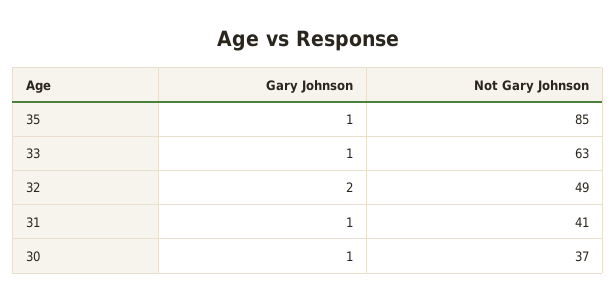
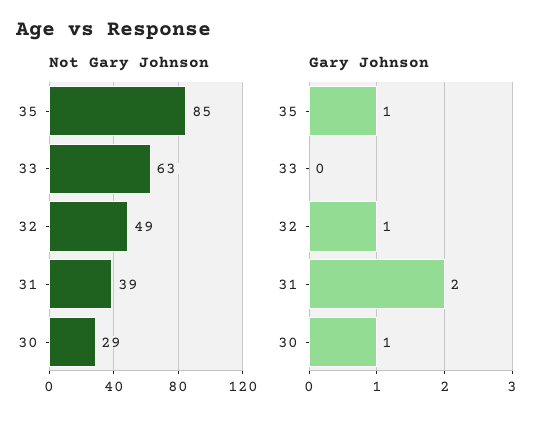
Gary Johnson, 33: 1 -> 0
Gary Johnson, 32: 2 -> 1
Gary Johnson, 31: 1 -> 2
Not Gary Johnson, 31: 41 -> 39
Not Gary Johnson, 30: 37 -> 29

